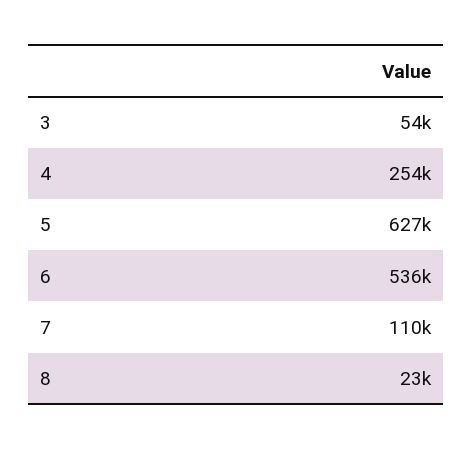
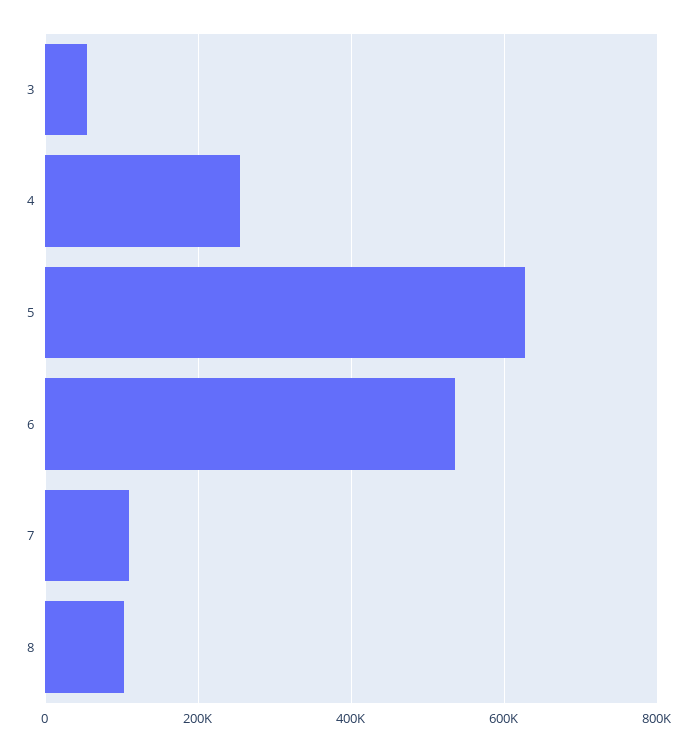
8: 23000 -> 100000

